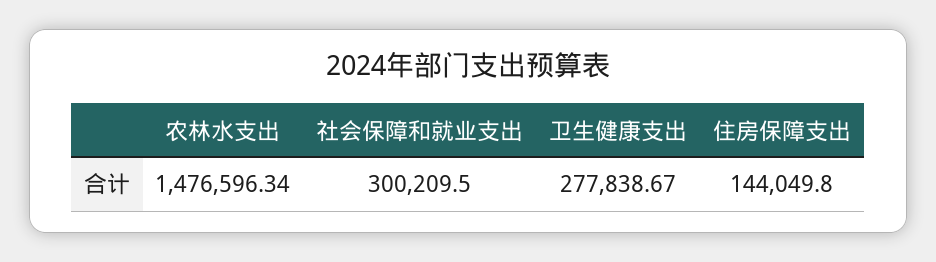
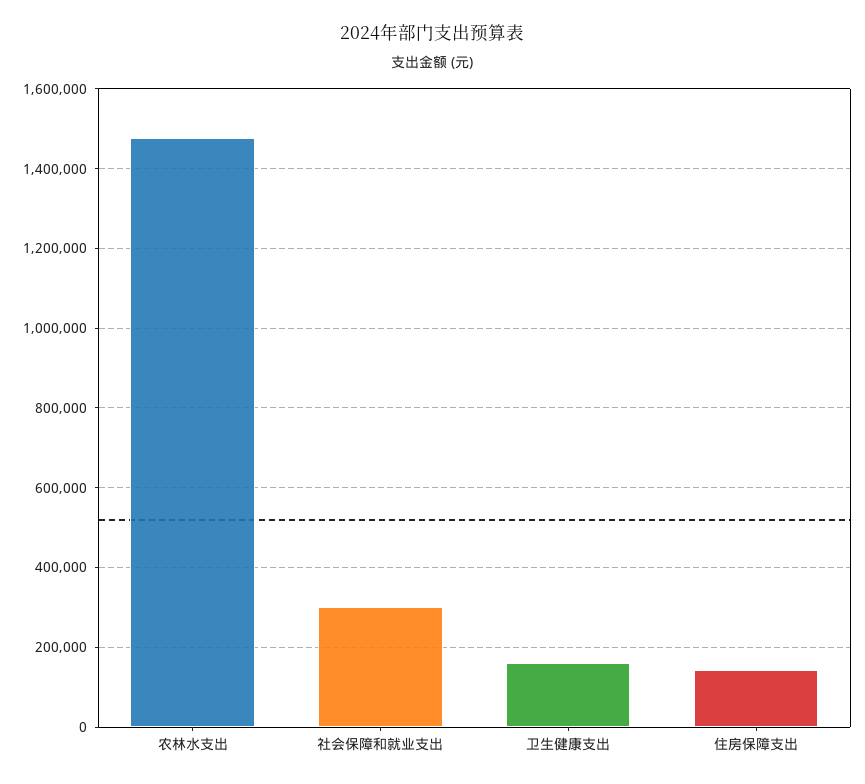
卫生健康支出: 277838.67 -> 160000

